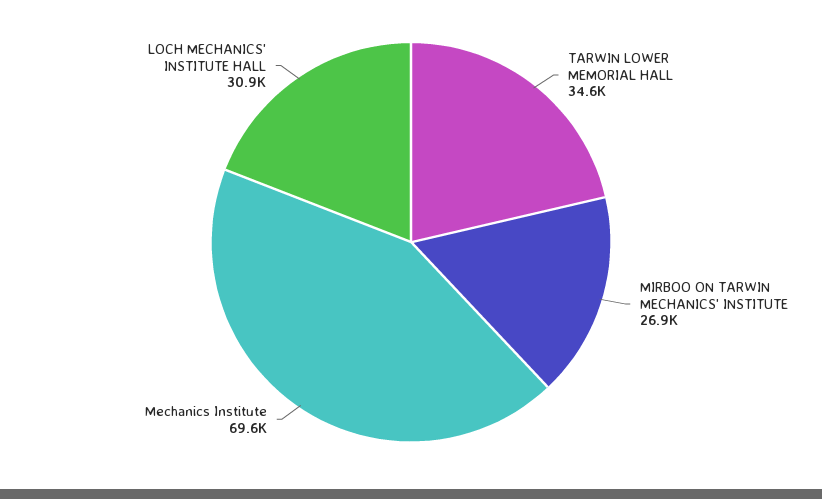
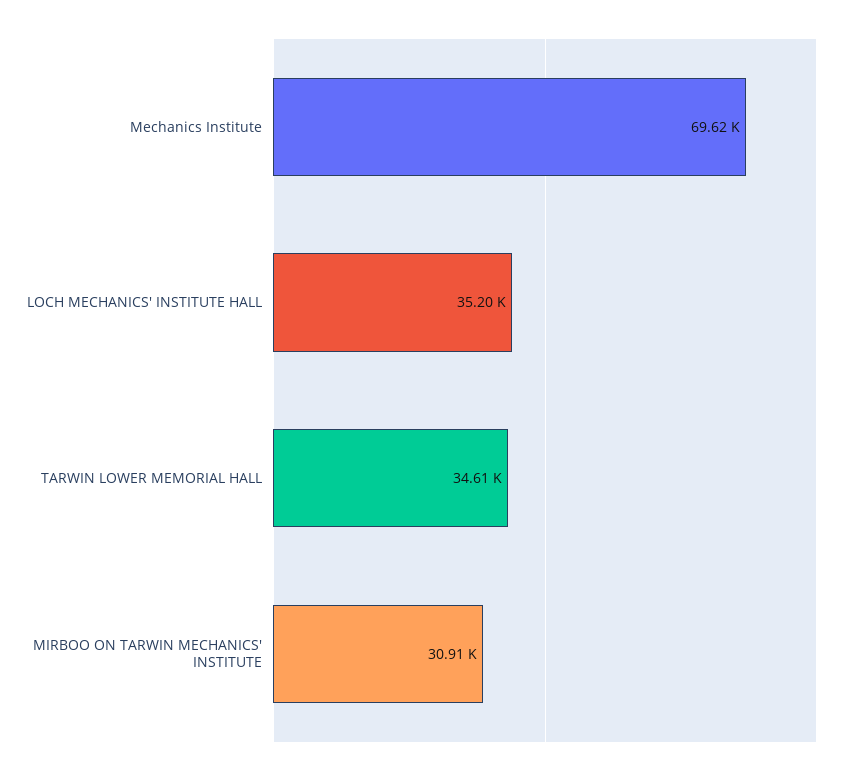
MIRBOO ON TARWIN MECHANICS' INSTITUTE: 26900 -> 30910
LOCH MECHANICS' INSTITUTE HALL: 30900 -> 35200

